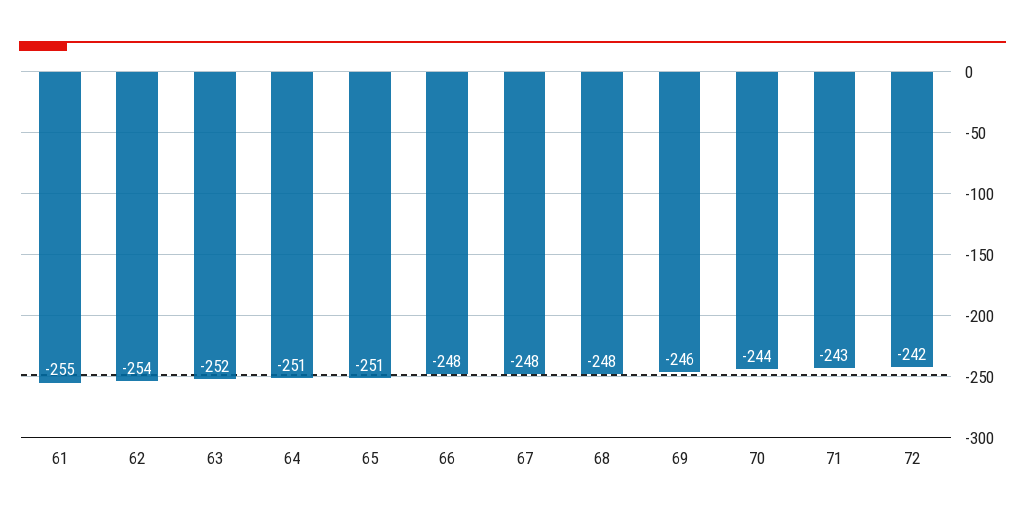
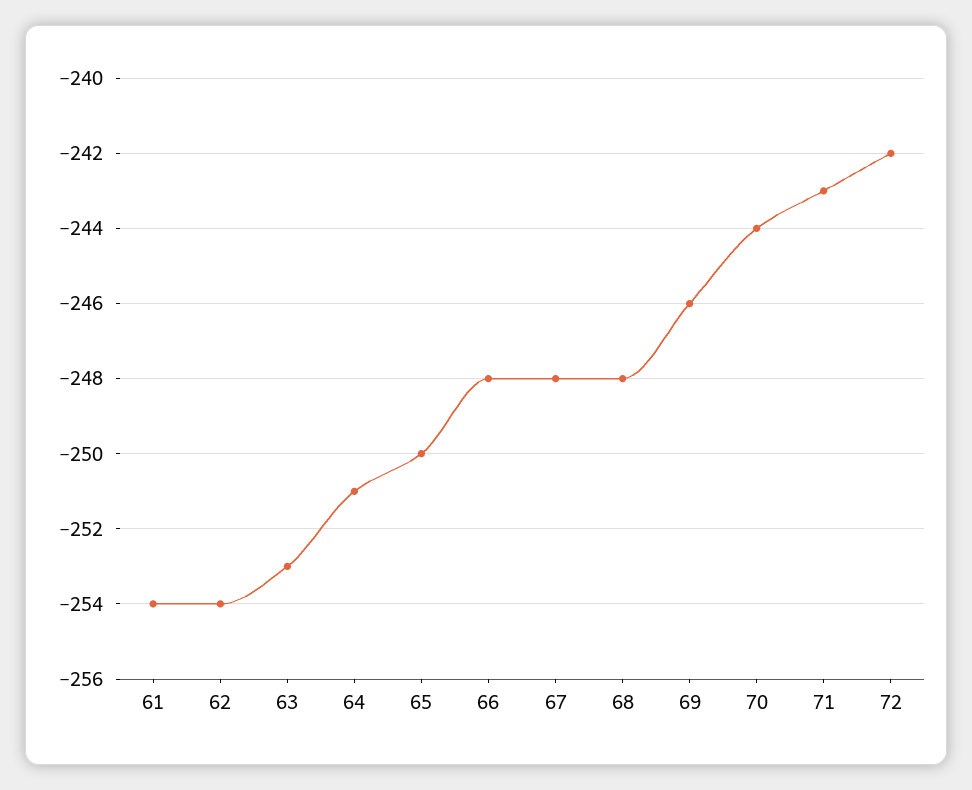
61: -255 -> -254
63: -252 -> -253
65: -251 -> -250

